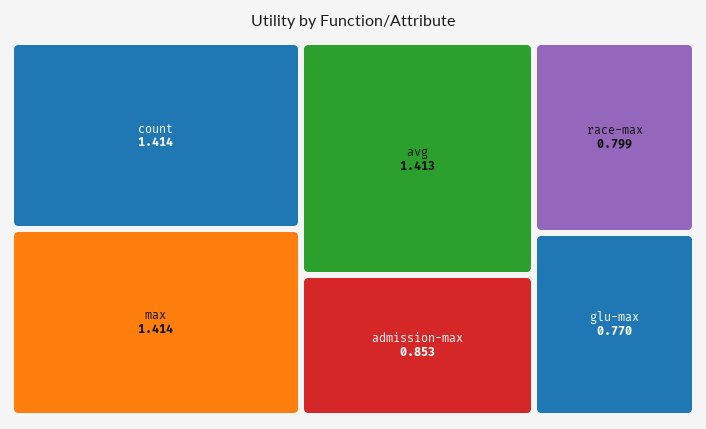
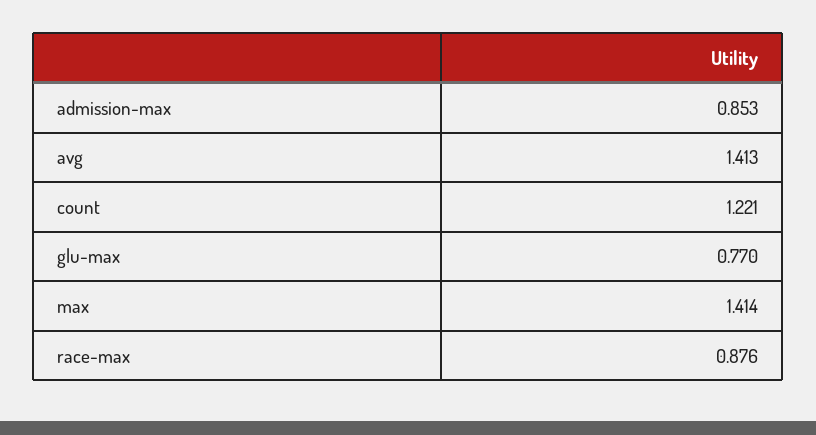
count: 1.414 -> 1.221
race-max: 0.799 -> 0.876

